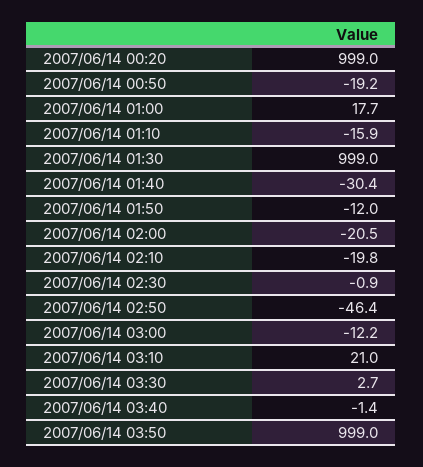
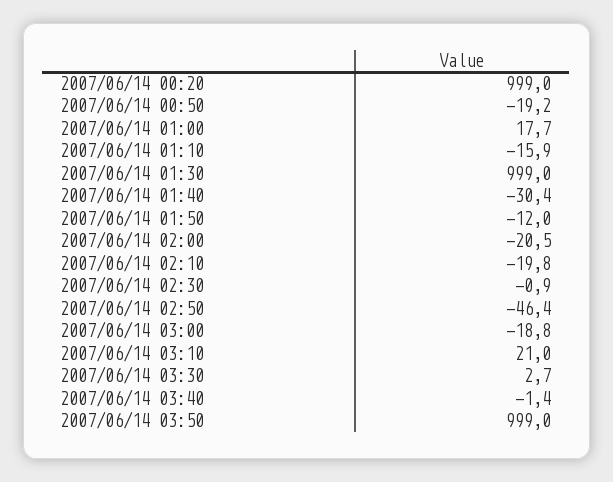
2007/06/14 03:00: -12.2 -> -18.8

